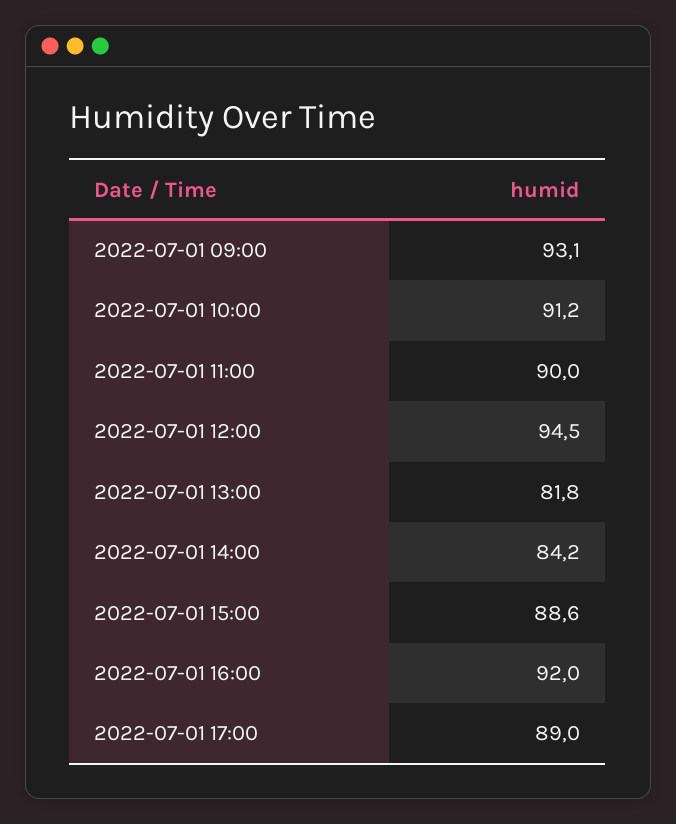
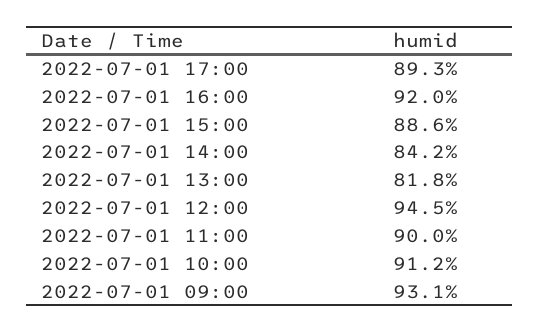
2022-07-01 17:00: 89 -> 89.3

